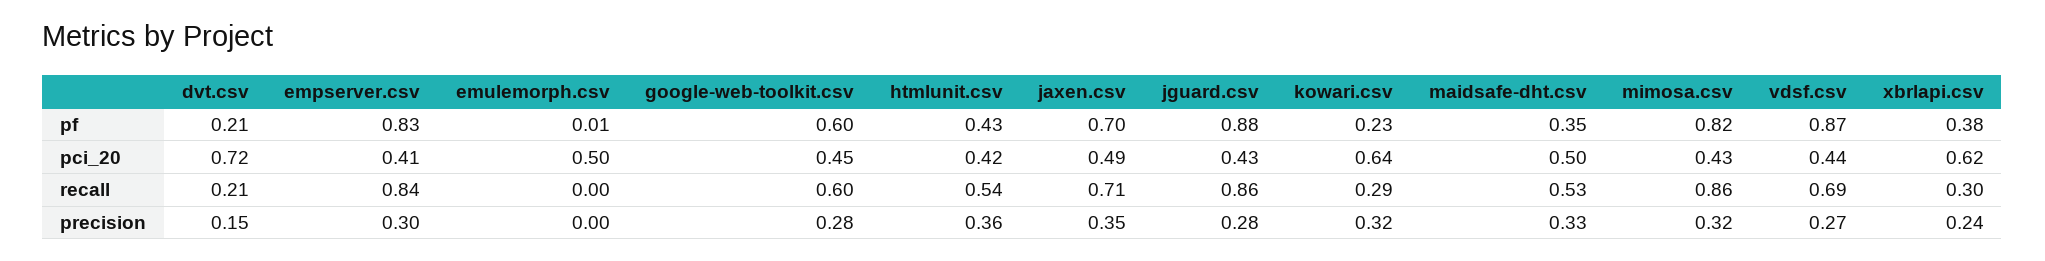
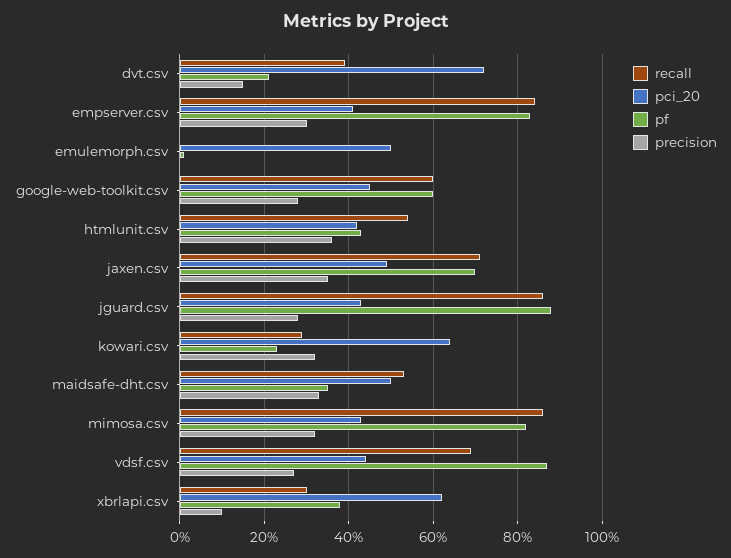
recall, dvt.csv: 0.21 -> 0.4
precision, xbrlapi.csv: 0.24 -> 0.1

